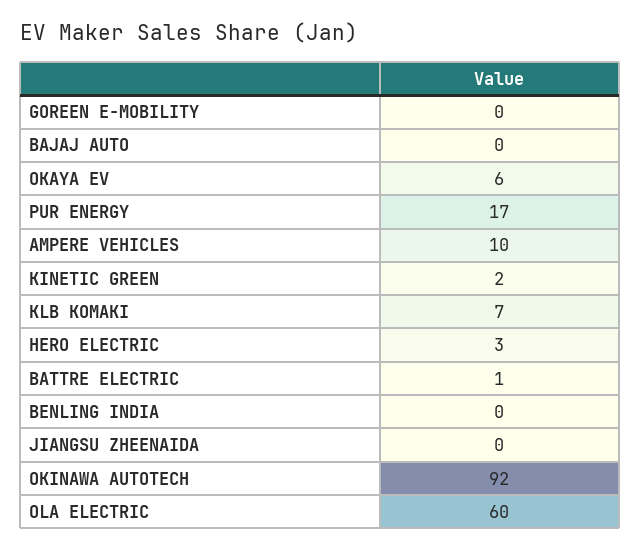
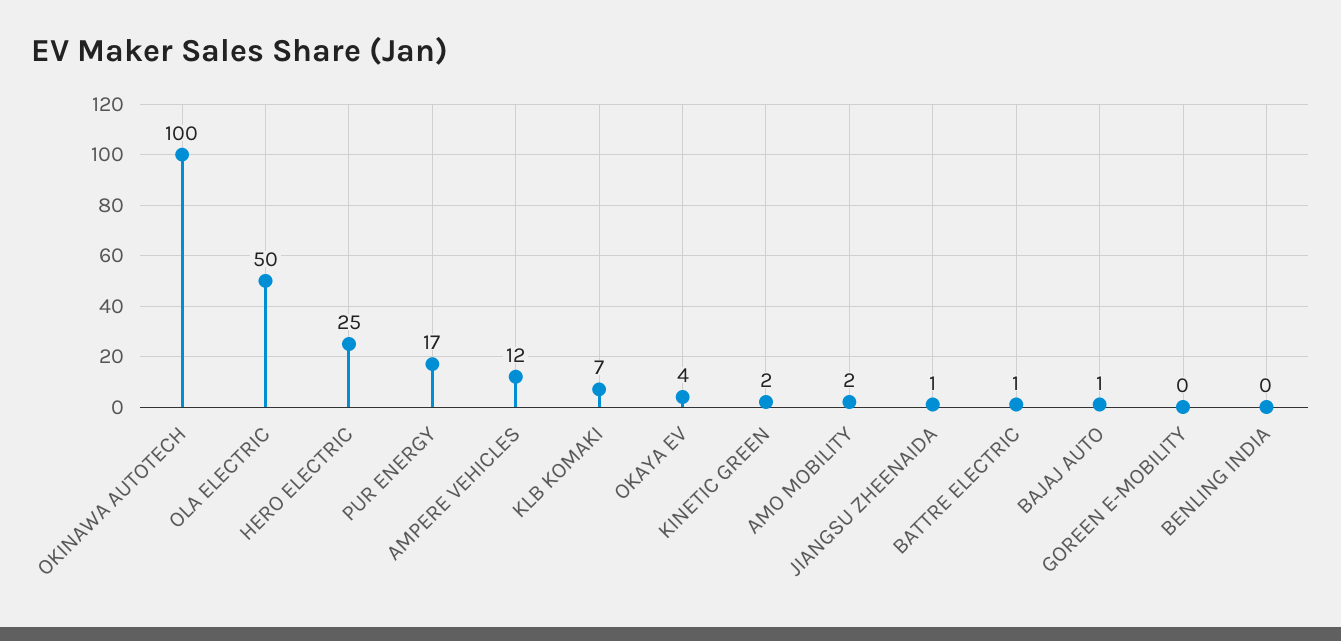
BAJAJ AUTO: 0 -> 1
OKAYA EV: 6 -> 4
AMPERE VEHICLES: 10 -> 12
HERO ELECTRIC: 3 -> 25
JIANGSU ZHEENAIDA: 0 -> 1
OKINAWA AUTOTECH: 92 -> 100
OLA ELECTRIC: 60 -> 50
AMO MOBILITY: none -> 2

